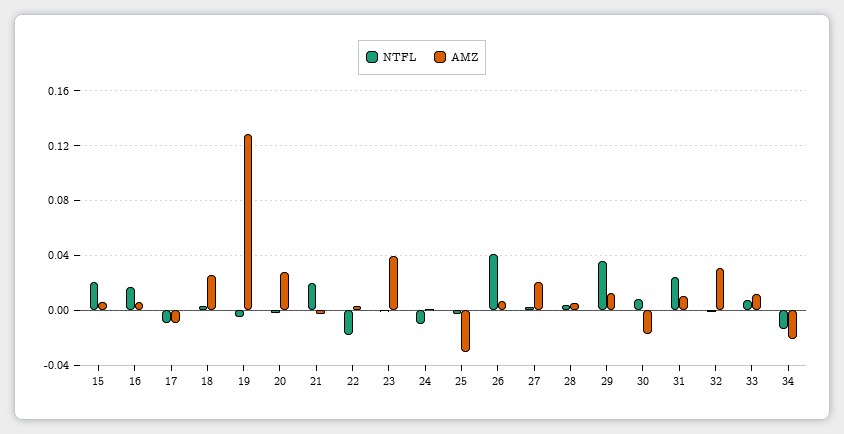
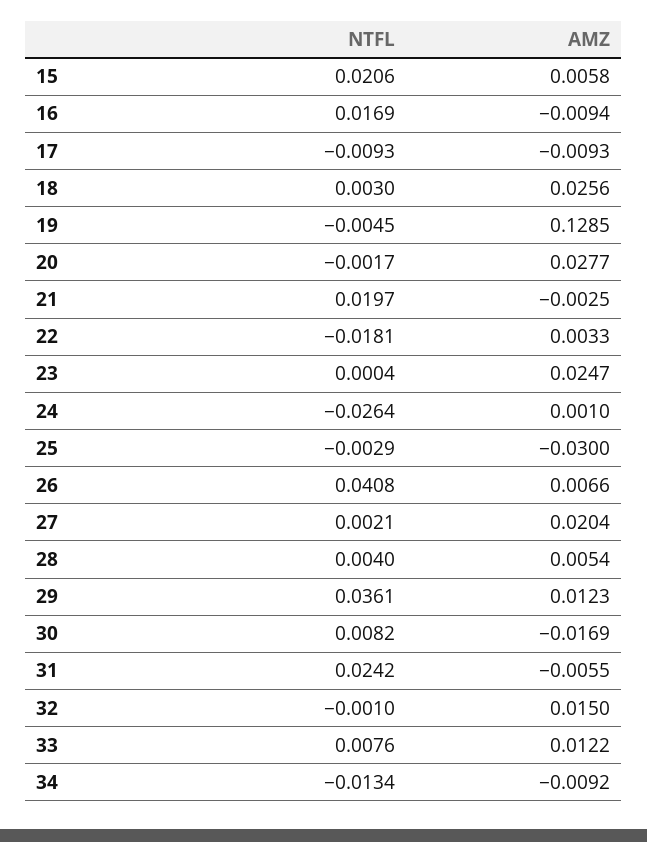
AMZ, 16: 0.005 -> -0.0094
AMZ, 23: 0.04 -> 0.0247
NTFL, 24: -0.01 -> -0.0264
AMZ, 31: 0.01 -> -0.0055
AMZ, 32: 0.03 -> 0.015
AMZ, 34: -0.02 -> -0.0092

